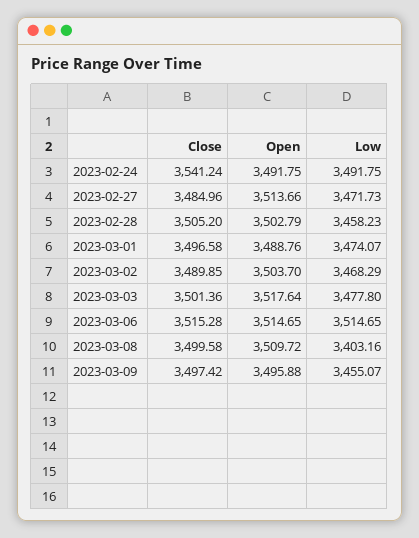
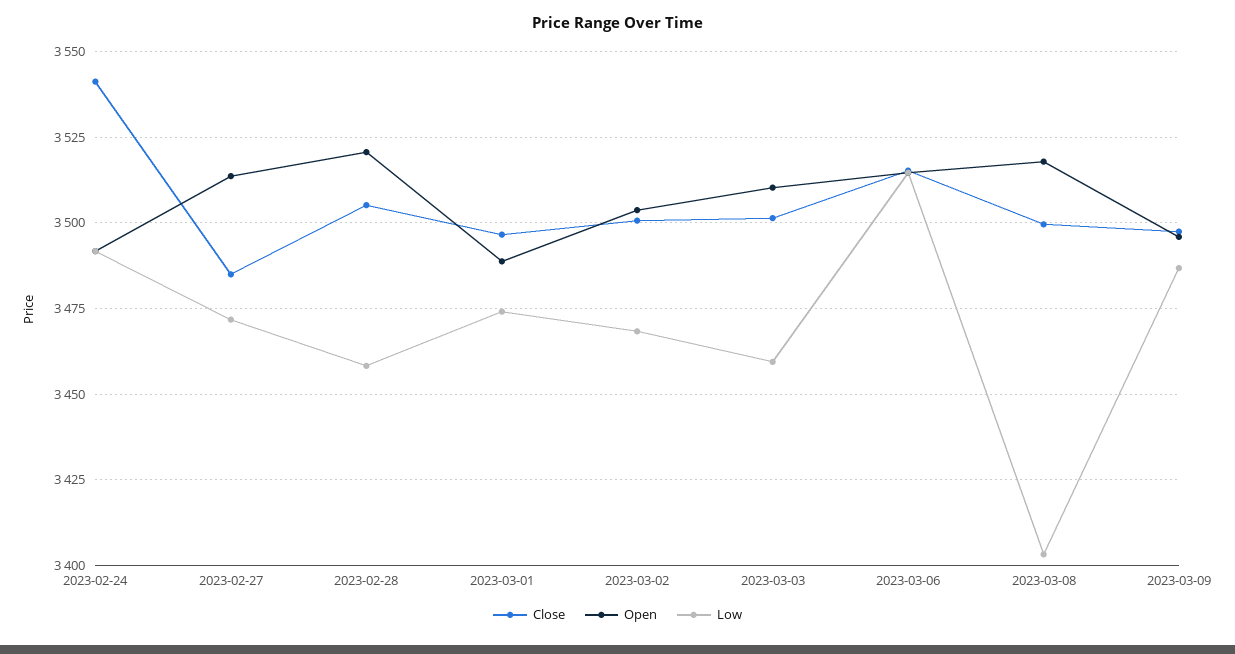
Open, 2023-02-28: 3502.79 -> 3520
Close, 2023-03-02: 3489.85 -> 3500
Open, 2023-03-03: 3517.64 -> 3510
Low, 2023-03-03: 3477.8 -> 3460
Open, 2023-03-08: 3509.72 -> 3517.5
Low, 2023-03-09: 3455.07 -> 3487.5

